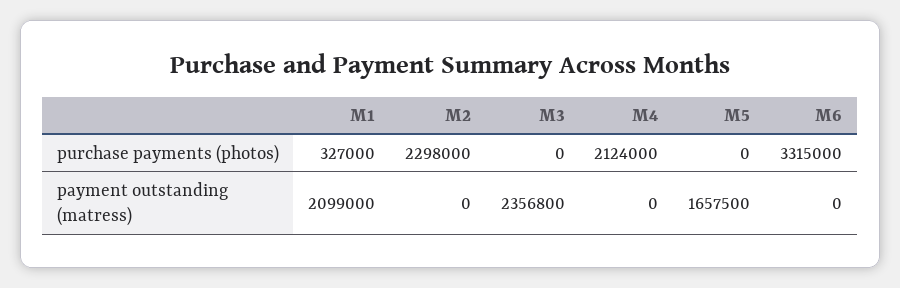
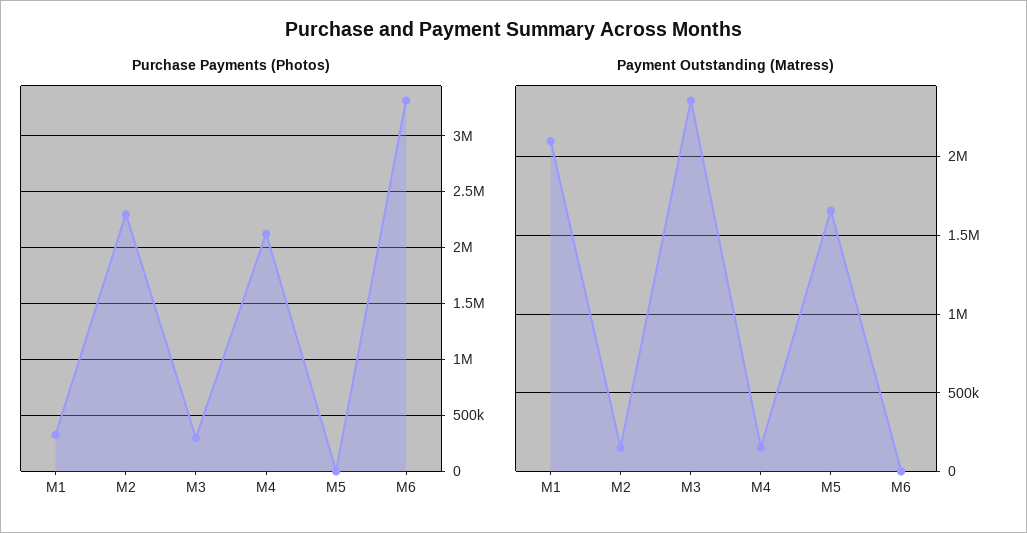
purchase payments (photos), M3: 0 -> 300000
payment outstanding (matress), M2: 0 -> 150000
payment outstanding (matress), M4: 0 -> 150000

